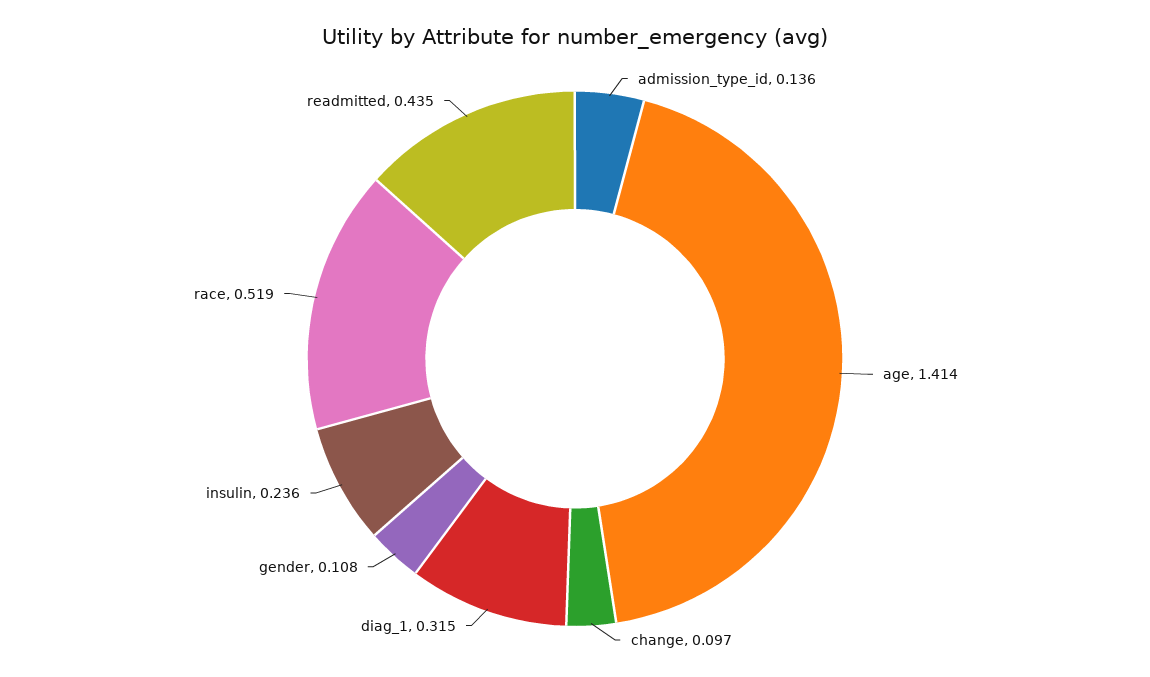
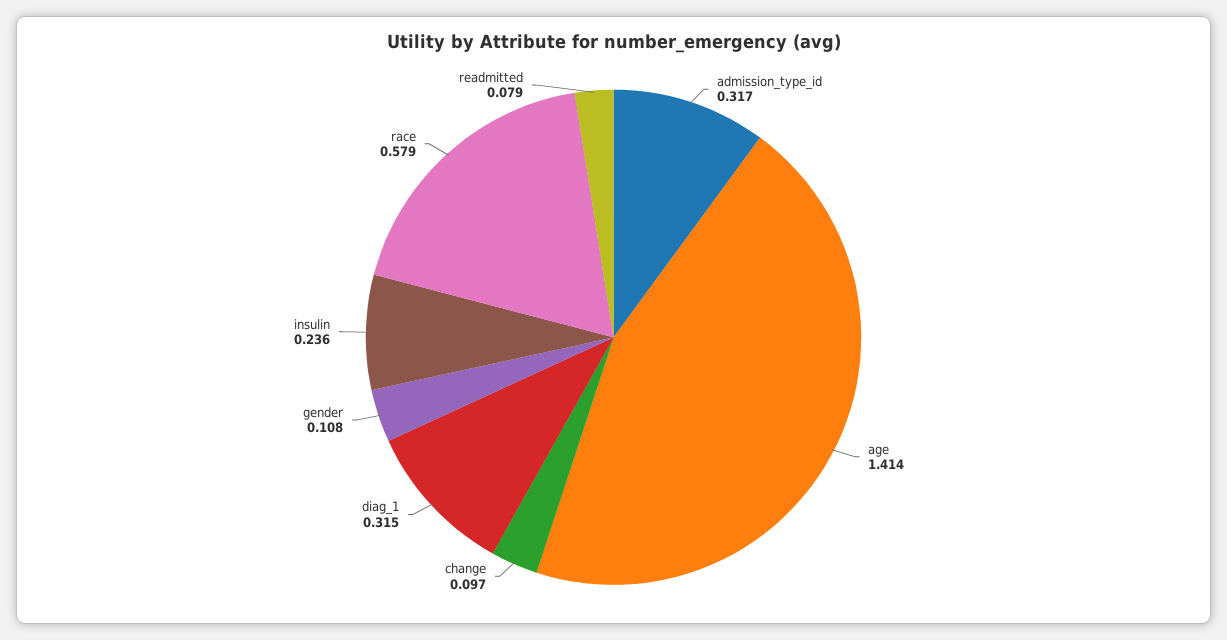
admission_type_id: 0.136 -> 0.317
race: 0.519 -> 0.579
readmitted: 0.435 -> 0.079

